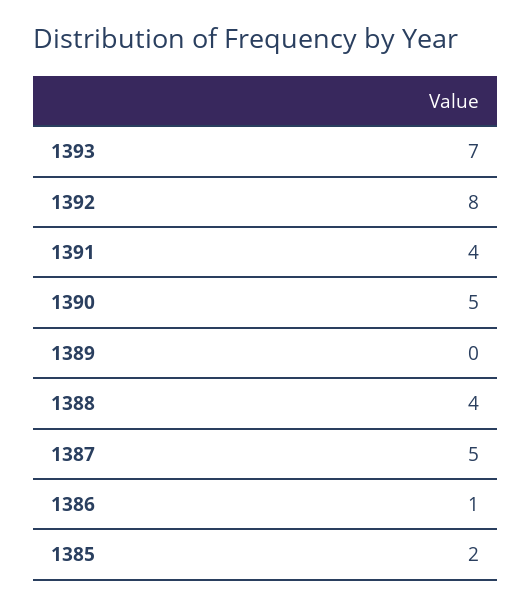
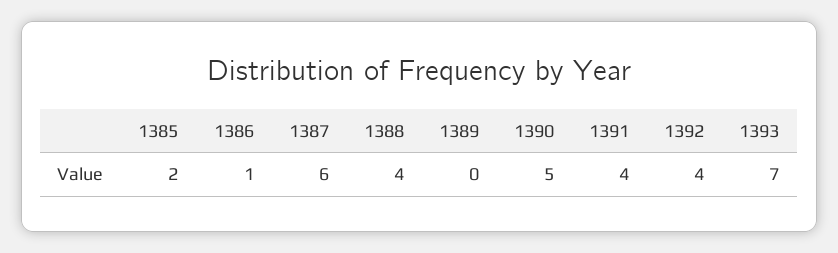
1392: 8 -> 4
1387: 5 -> 6

